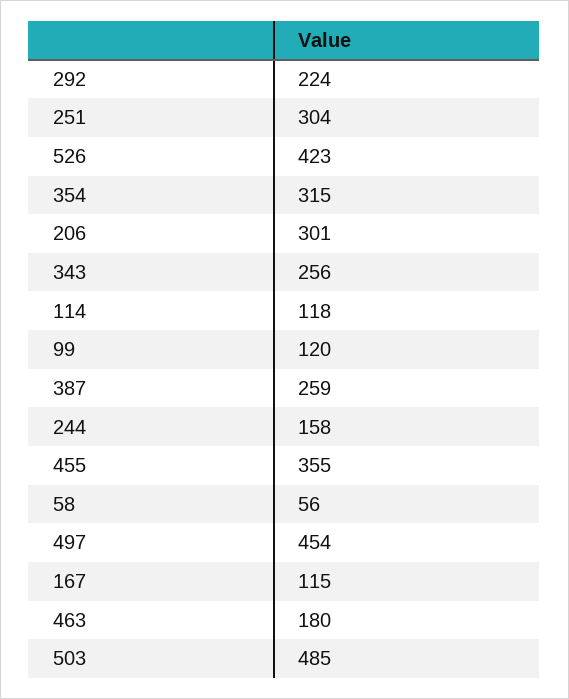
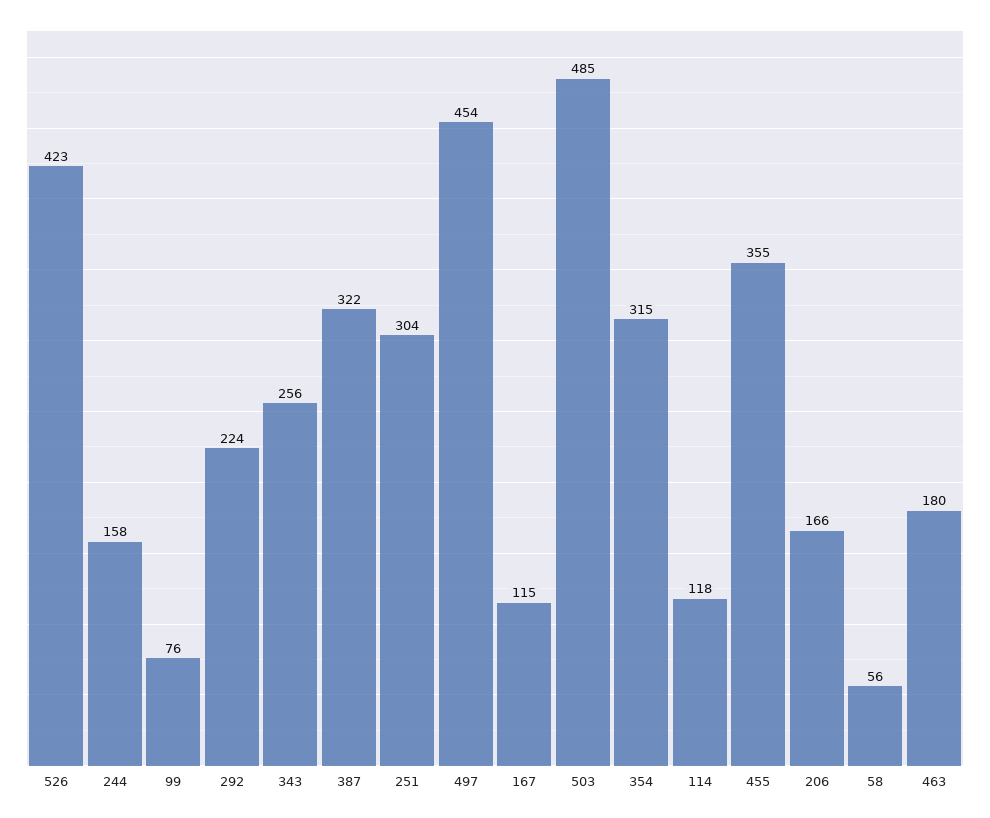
206: 301 -> 166
99: 120 -> 76
387: 259 -> 322

